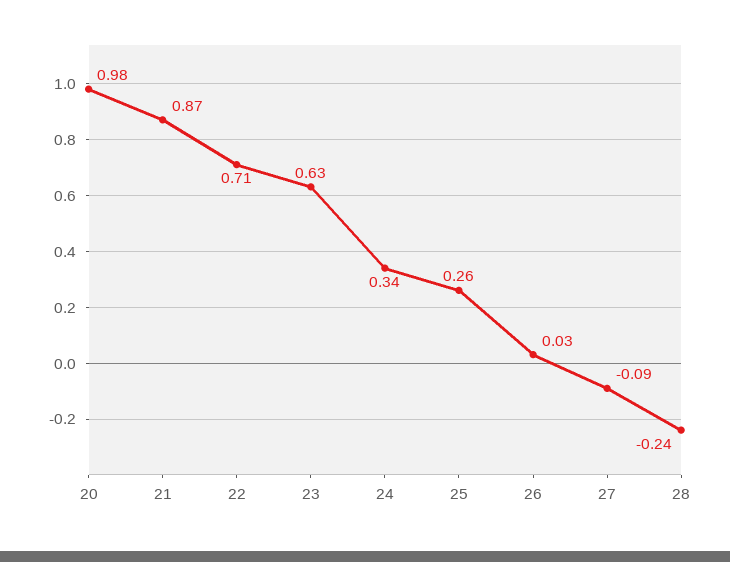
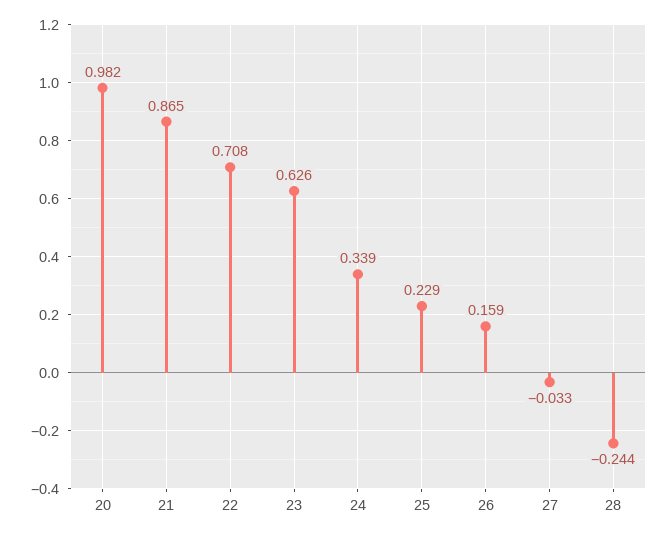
25: 0.26 -> 0.229
26: 0.03 -> 0.159
27: -0.09 -> -0.033

